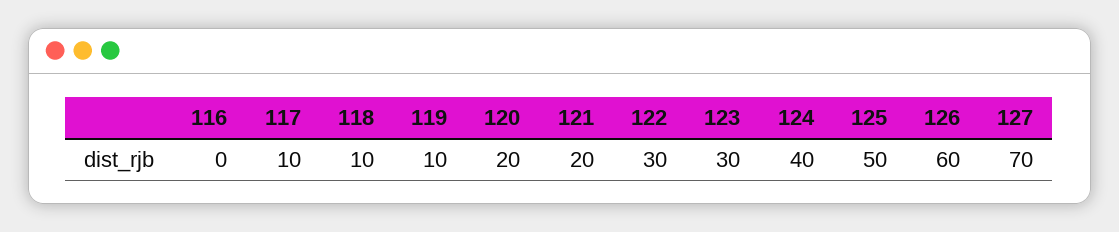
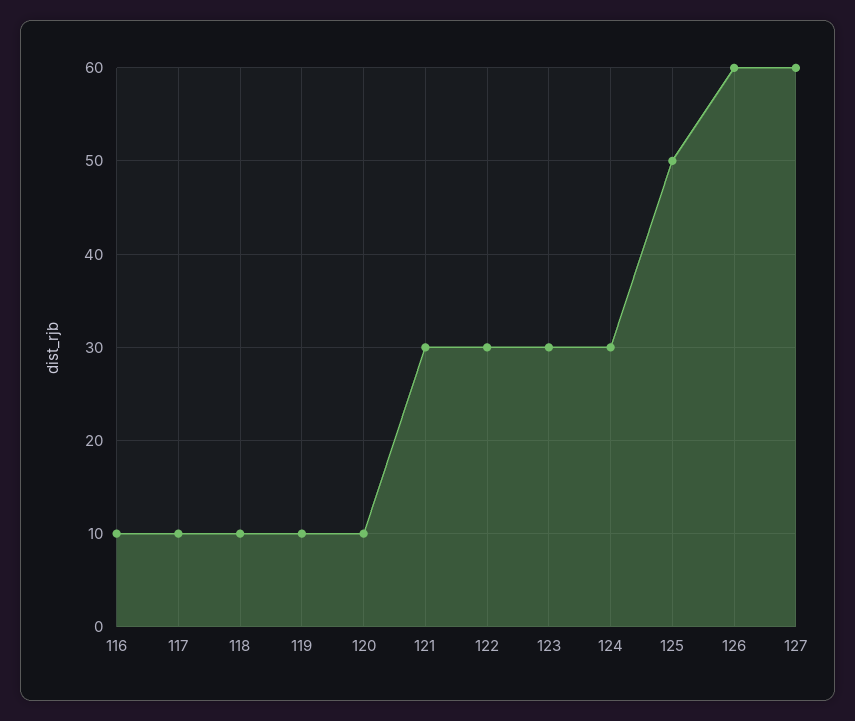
116: 0 -> 10
120: 20 -> 10
121: 20 -> 30
124: 40 -> 30
127: 70 -> 60

